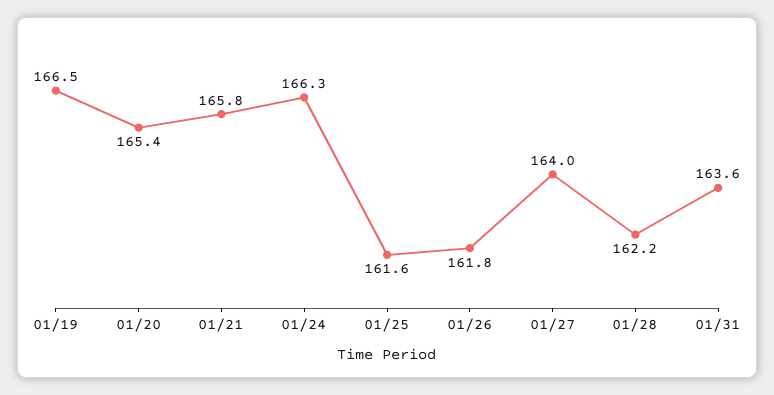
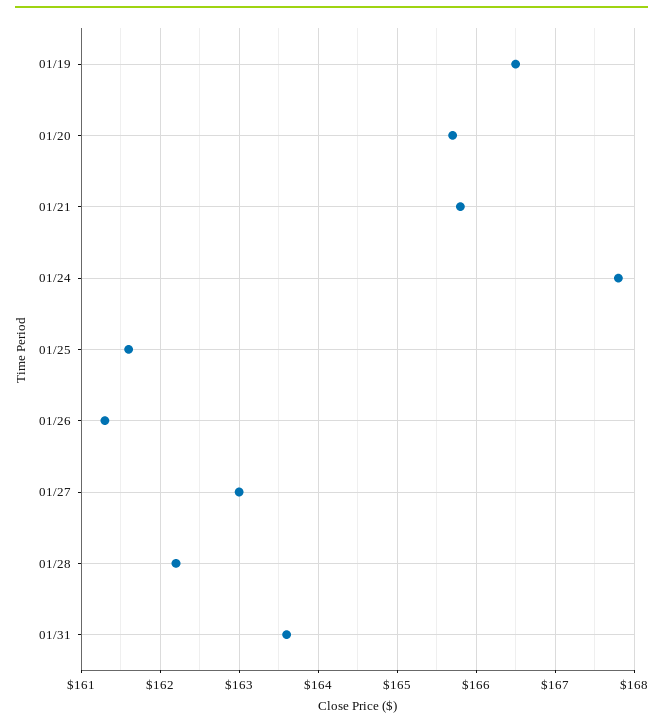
01/20: 165.4 -> 165.7
01/24: 166.3 -> 167.8
01/26: 161.8 -> 161.3
01/27: 164 -> 163

